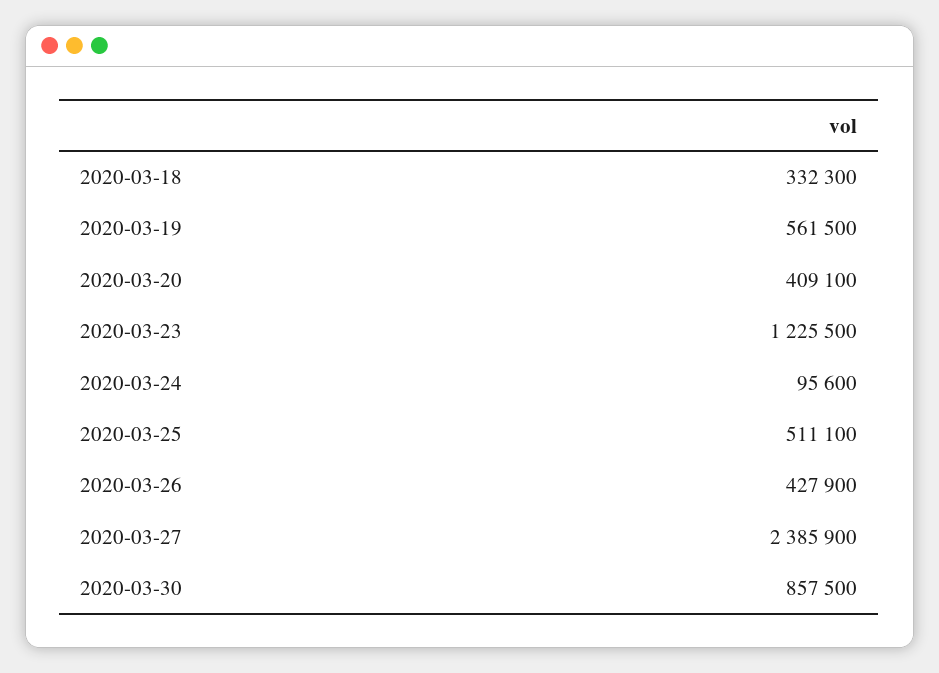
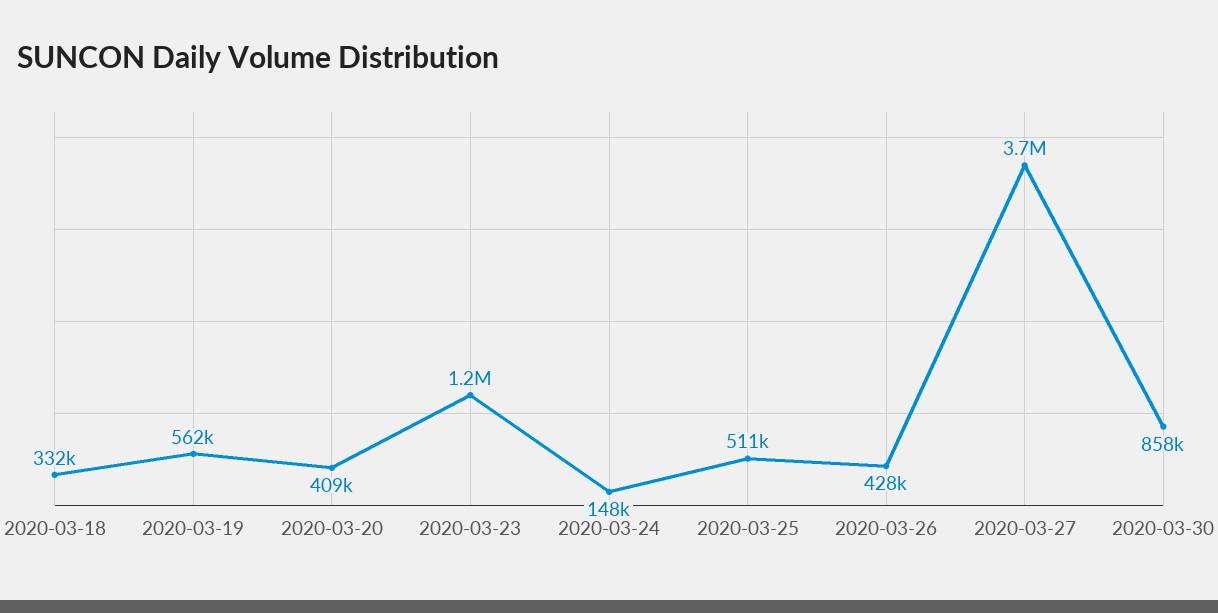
2020-03-24: 95600 -> 148000
2020-03-27: 2385900 -> 3700000

